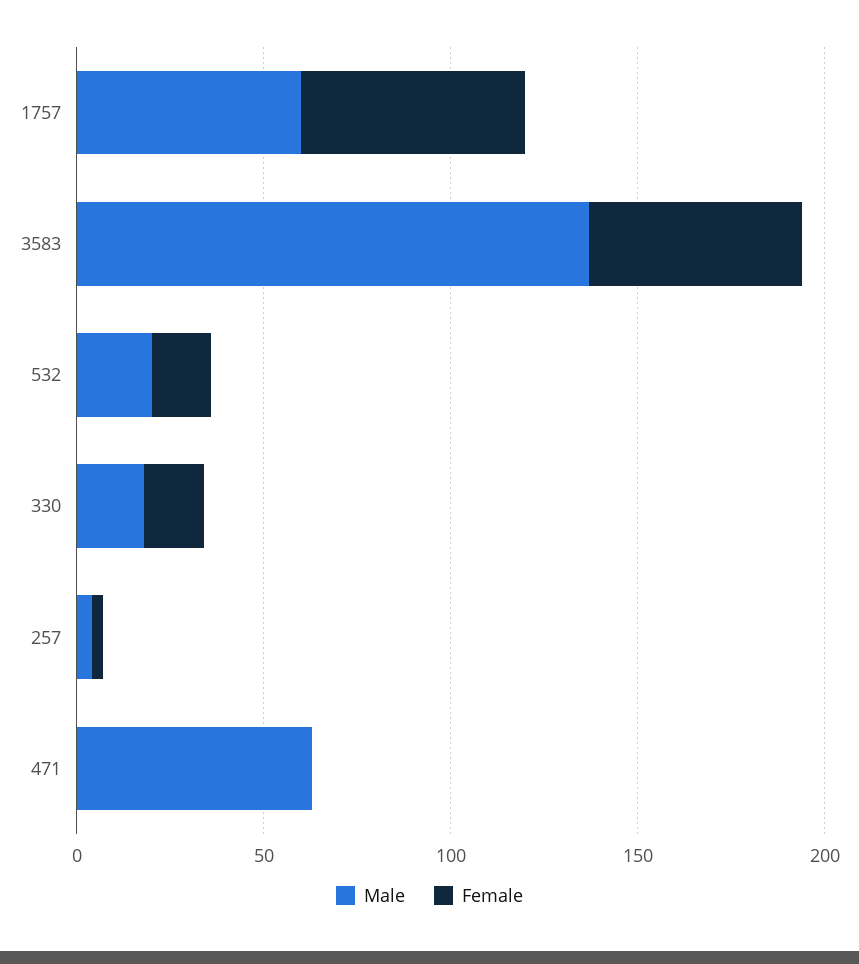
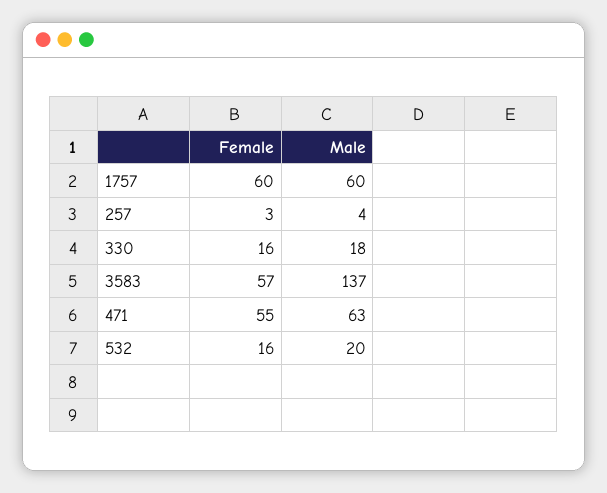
Female, 471: 0 -> 55

